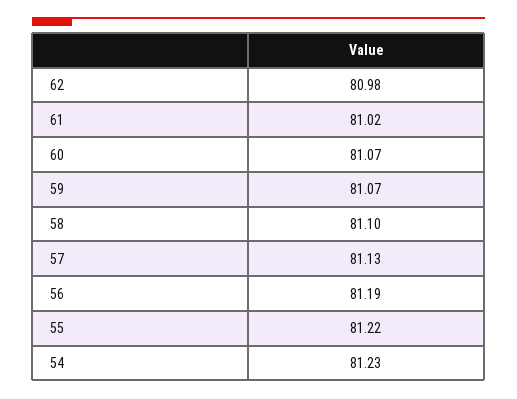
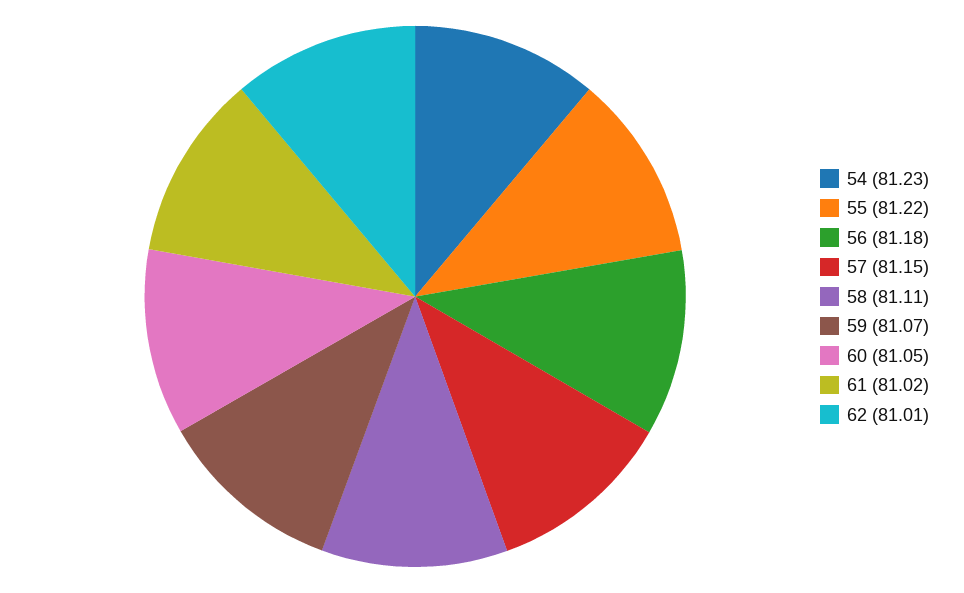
62: 80.98 -> 81.01
60: 81.07 -> 81.05
58: 81.1 -> 81.11
57: 81.13 -> 81.15
56: 81.19 -> 81.18

